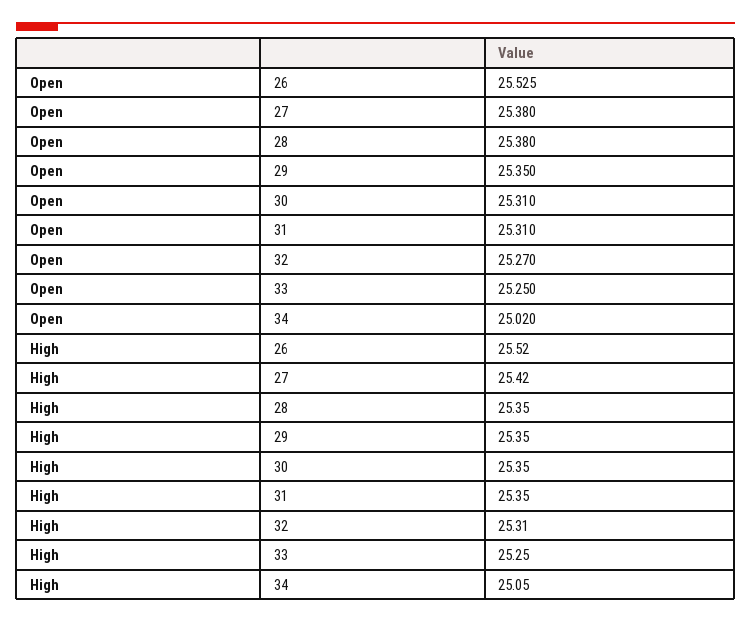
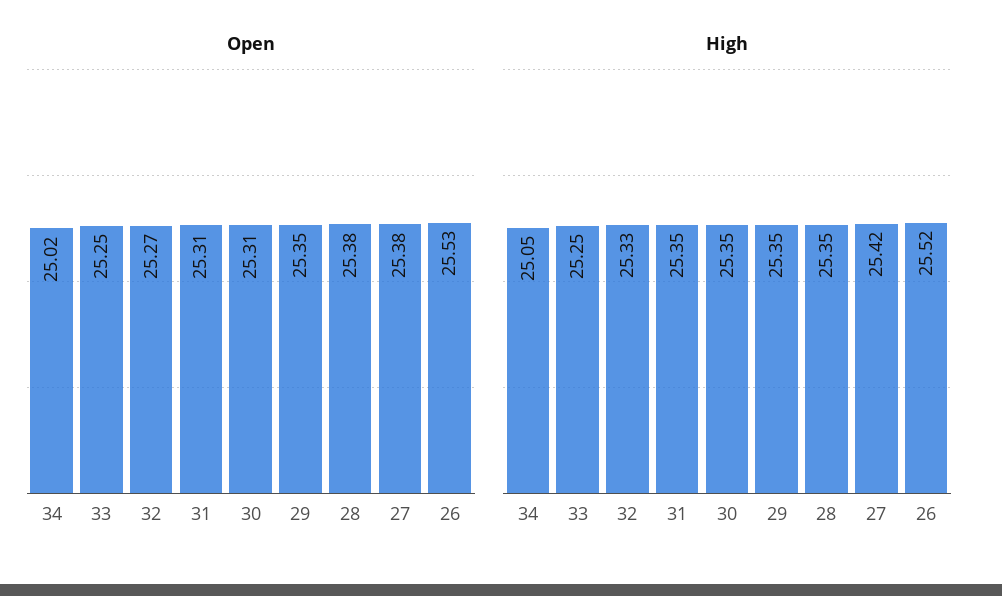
High, 32: 25.31 -> 25.33

